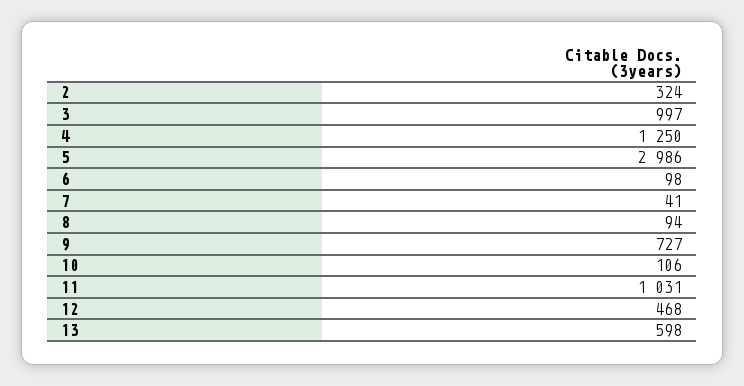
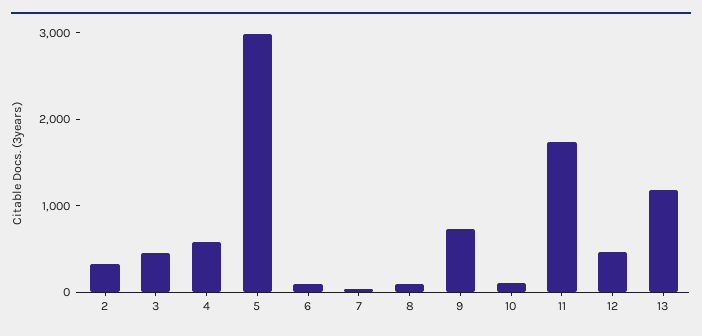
3: 997 -> 400
4: 1250 -> 600
11: 1031 -> 1800
13: 598 -> 1200

